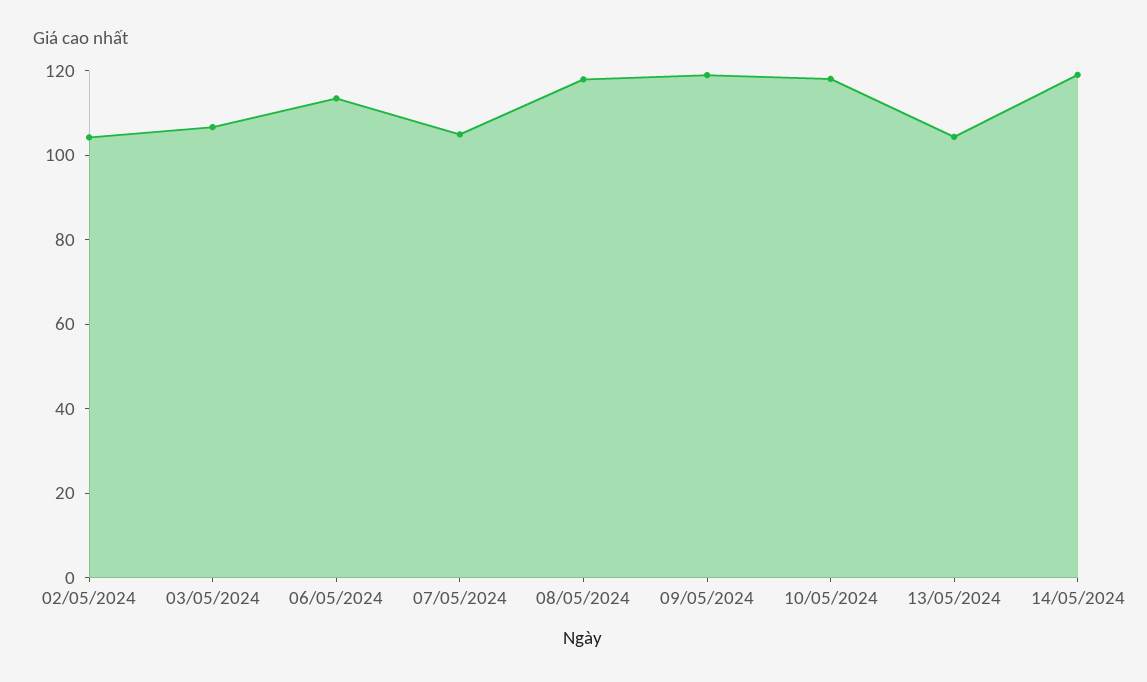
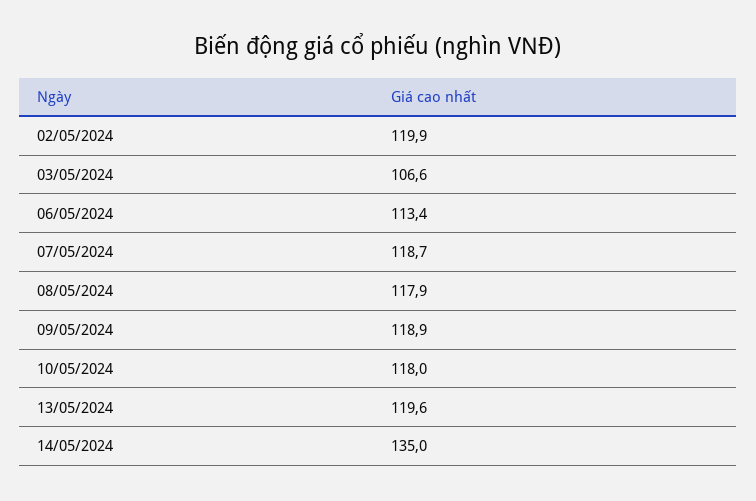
02/05/2024: 105 -> 119.9
07/05/2024: 105 -> 118.7
13/05/2024: 105 -> 119.6
14/05/2024: 120 -> 135

